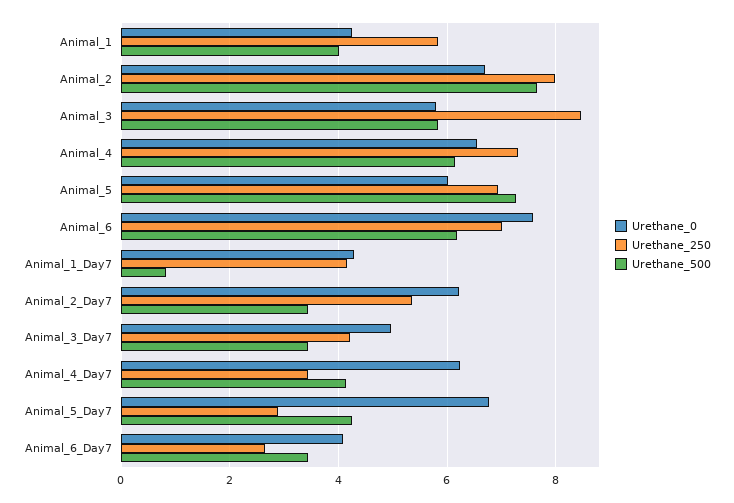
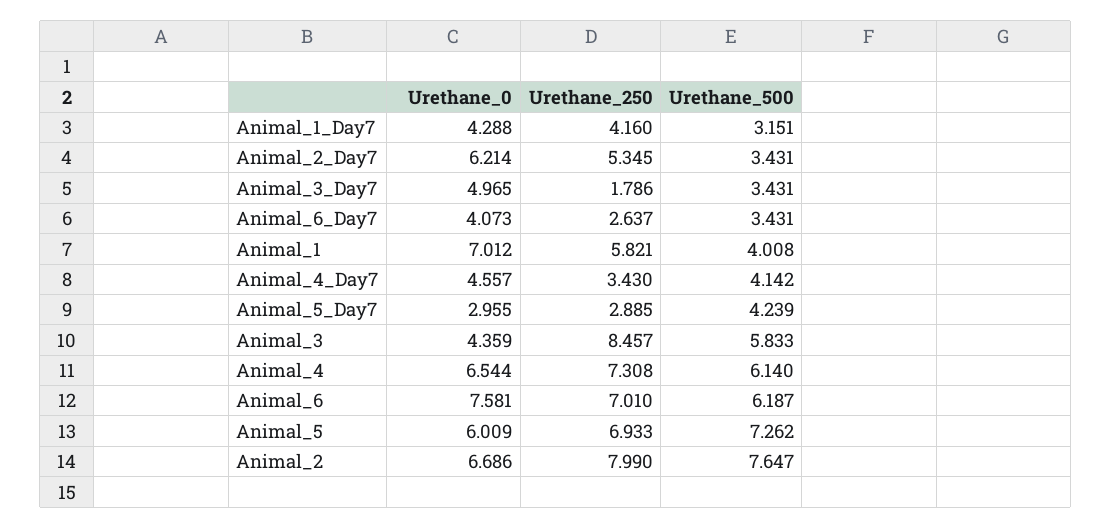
Urethane_0, Animal_1: 4.2 -> 7.012
Urethane_0, Animal_3: 5.8 -> 4.359
Urethane_500, Animal_1_Day7: 0.8 -> 3.151
Urethane_250, Animal_3_Day7: 4.2 -> 1.786
Urethane_0, Animal_4_Day7: 6.2 -> 4.557
Urethane_0, Animal_5_Day7: 6.8 -> 2.955

